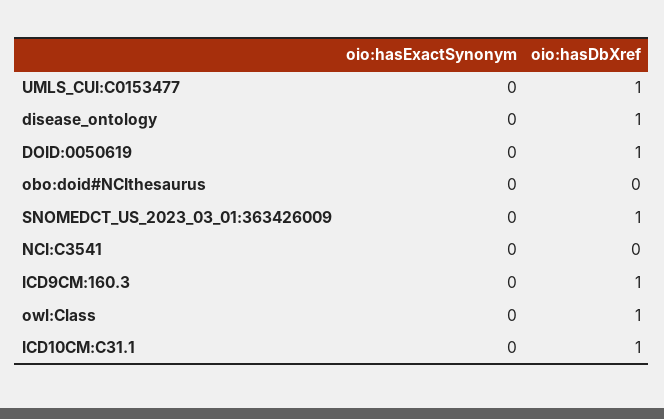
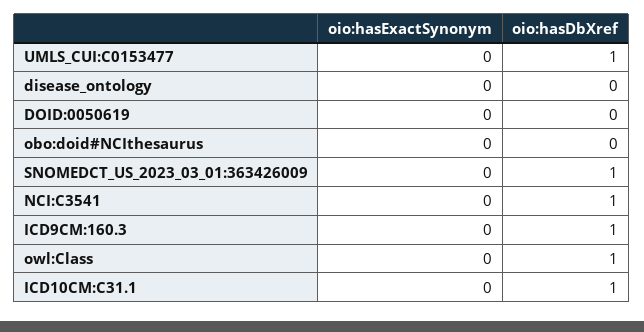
oio:hasDbXref, disease_ontology: 1 -> 0
oio:hasDbXref, DOID:0050619: 1 -> 0
oio:hasDbXref, NCI:C3541: 0 -> 1

